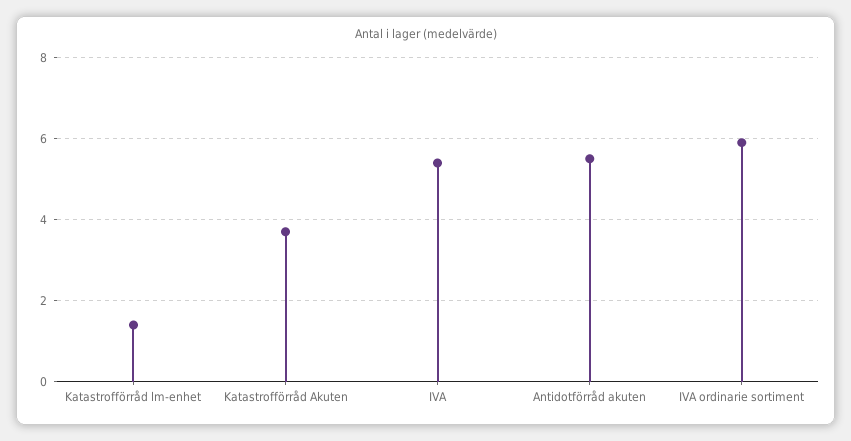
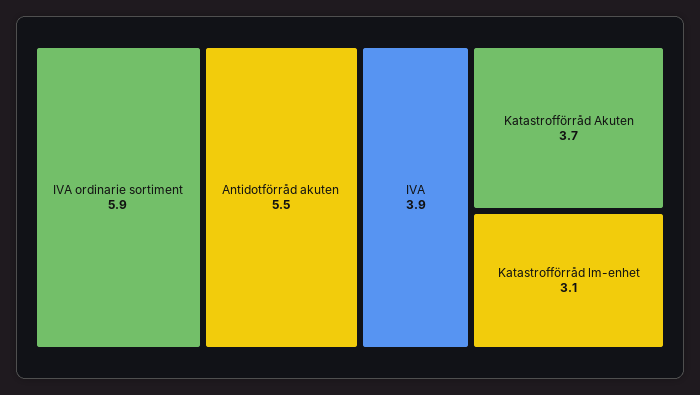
Katastrofförråd lm-enhet: 1.5 -> 3.1
IVA: 5.5 -> 3.9

